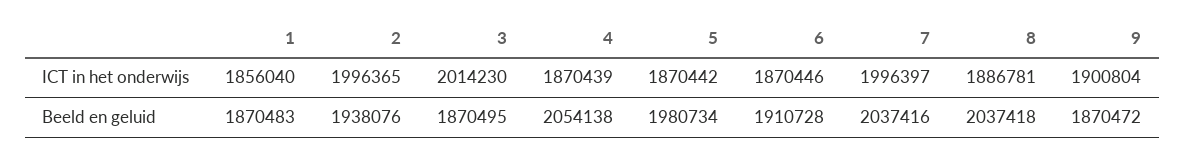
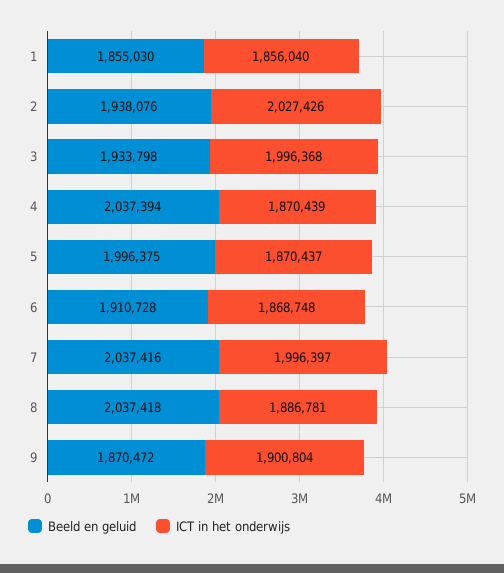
ICT in het onderwijs, 2: 1996365 -> 2027426
ICT in het onderwijs, 3: 2014230 -> 1996368
ICT in het onderwijs, 5: 1870442 -> 1870437
ICT in het onderwijs, 6: 1870446 -> 1868748
Beeld en geluid, 1: 1870483 -> 1855030
Beeld en geluid, 3: 1870495 -> 1933798
Beeld en geluid, 4: 2054138 -> 2037394
Beeld en geluid, 5: 1980734 -> 1996375

